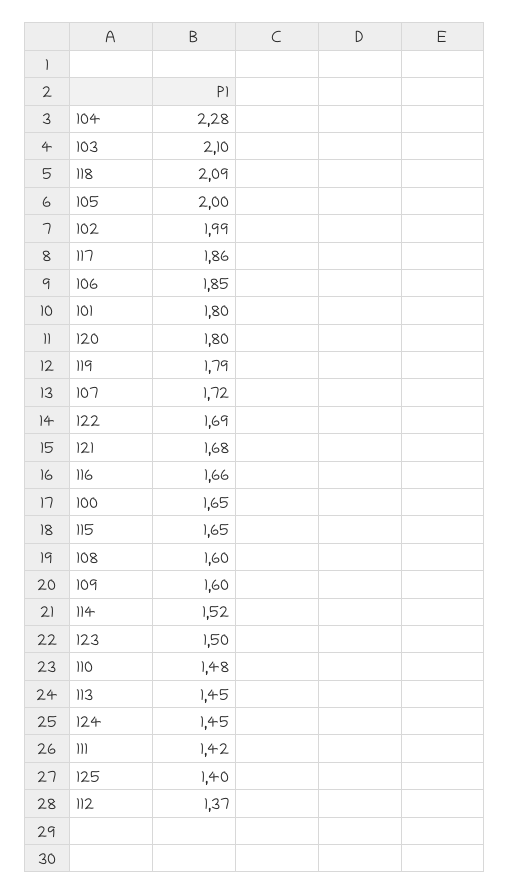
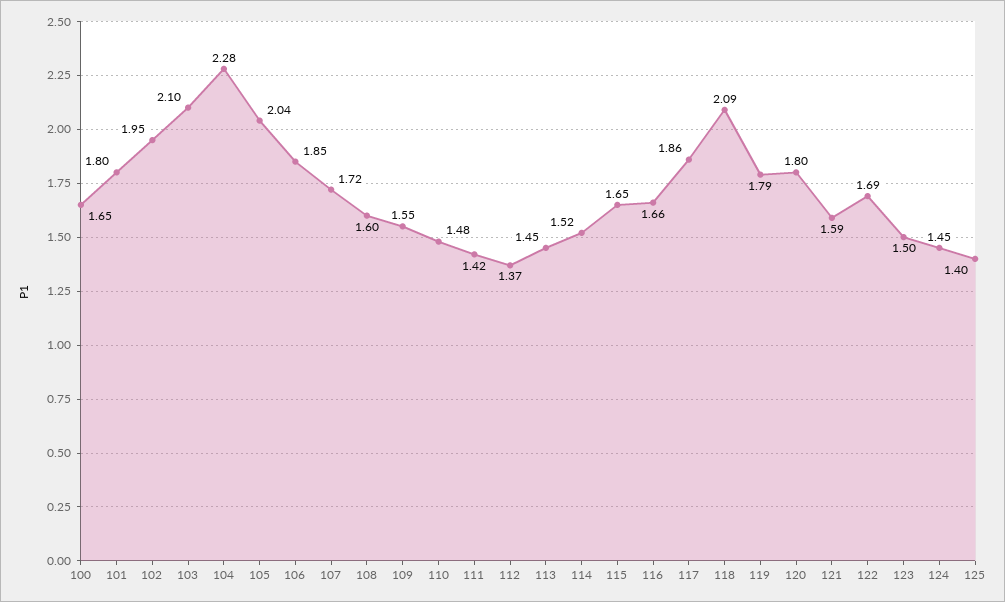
105: 2 -> 2.04
102: 1.99 -> 1.95
121: 1.68 -> 1.59
109: 1.6 -> 1.55

